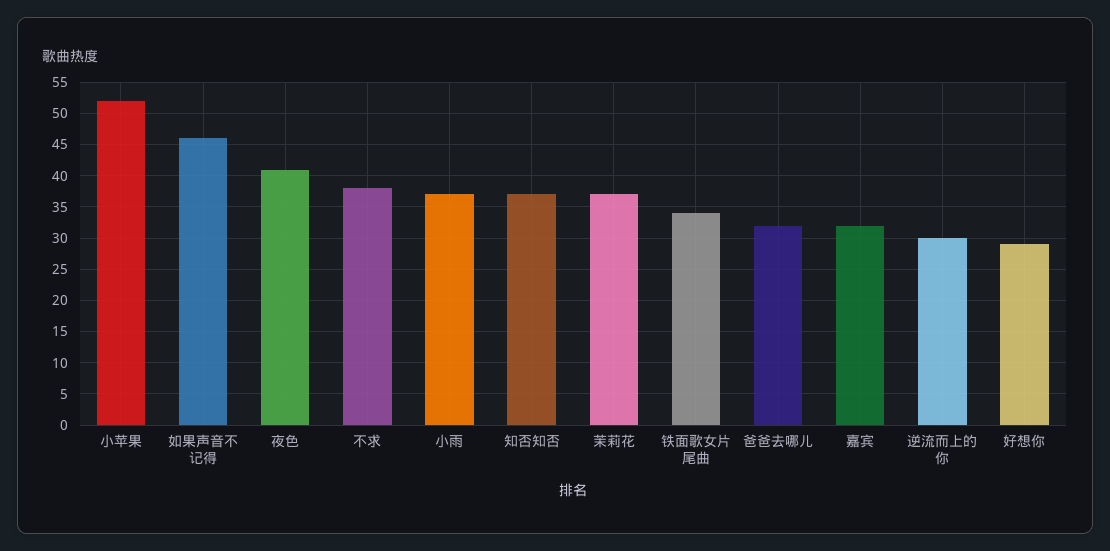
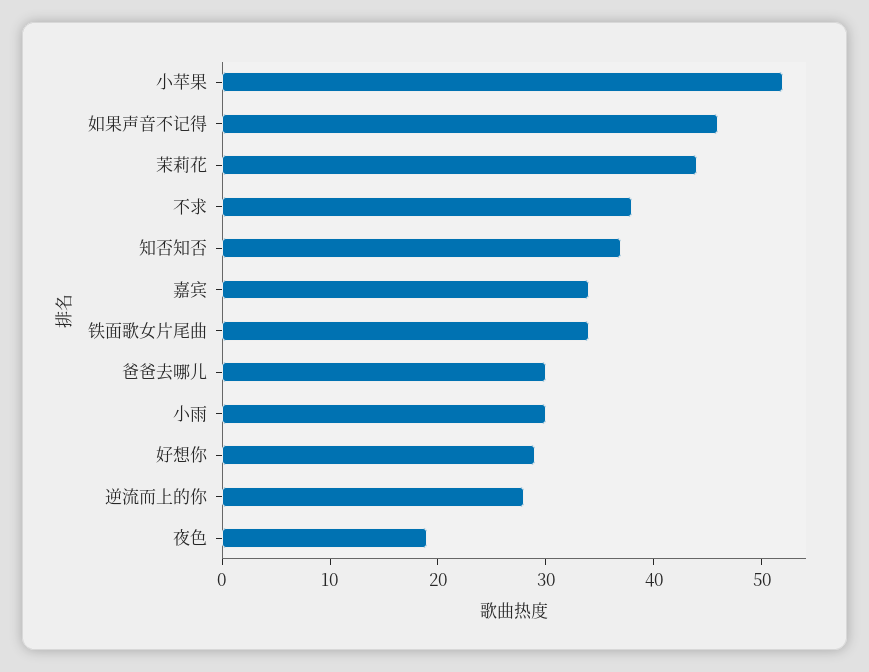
夜色: 41 -> 19
小雨: 37 -> 30
茉莉花: 37 -> 44
爸爸去哪儿: 32 -> 30
嘉宾: 32 -> 34
逆流而上的你: 30 -> 28

